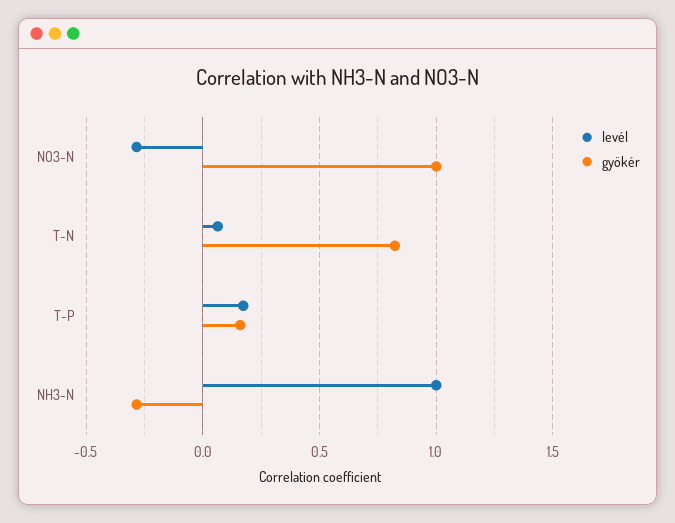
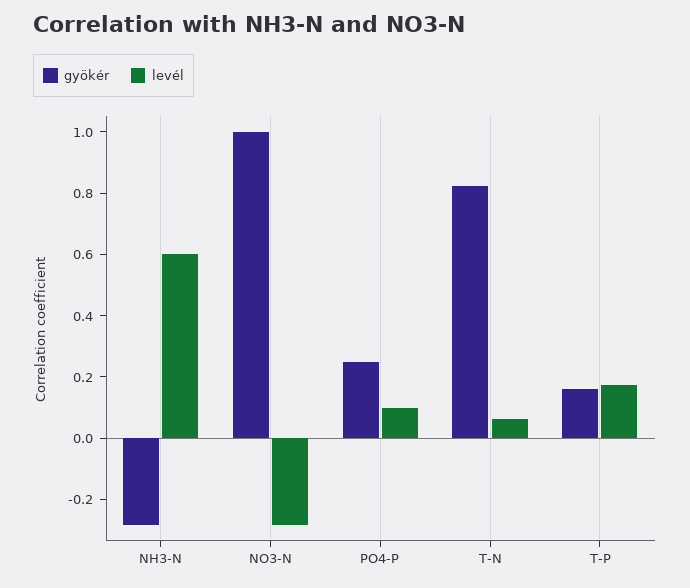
levél, NH3-N: 1 -> 0.6
gyökér, PO4-P: none -> 0.25
levél, PO4-P: none -> 0.1

